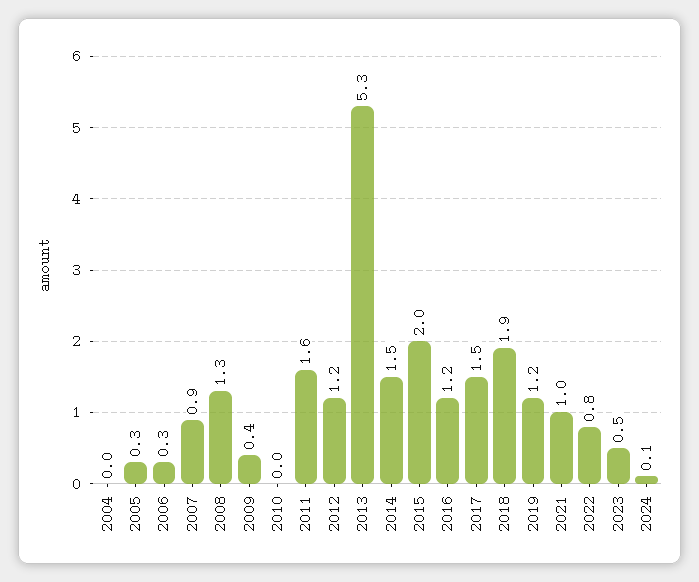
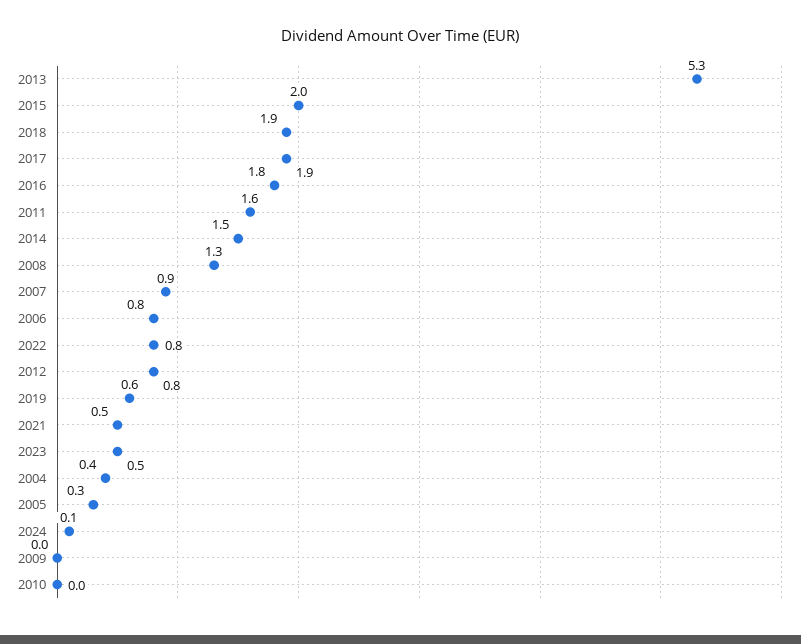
2004: 0 -> 0.4
2006: 0.3 -> 0.8
2009: 0.4 -> 0
2012: 1.2 -> 0.8
2016: 1.2 -> 1.8
2017: 1.5 -> 1.9
2019: 1.2 -> 0.6
2021: 1 -> 0.5

